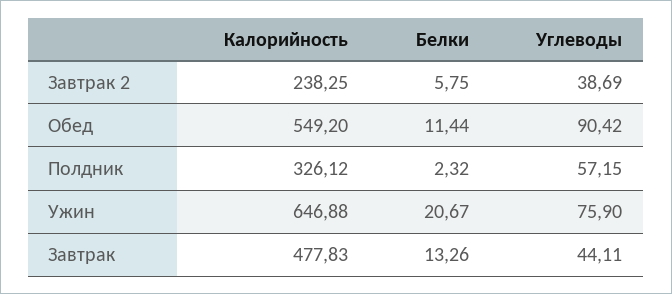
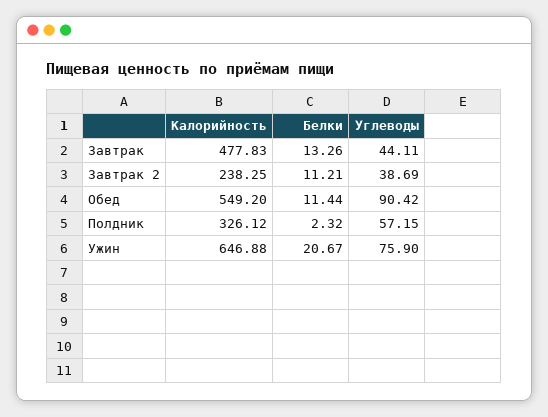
Белки, Завтрак 2: 5.75 -> 11.21

